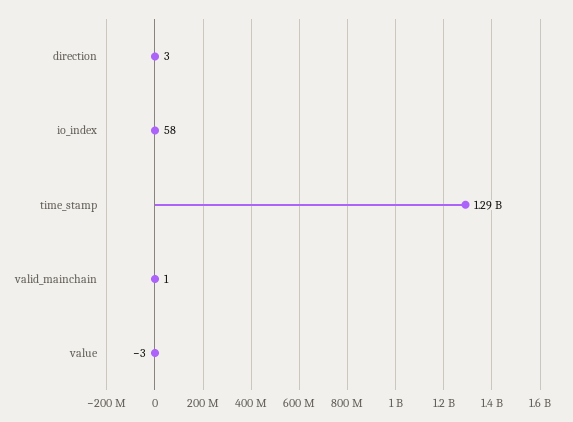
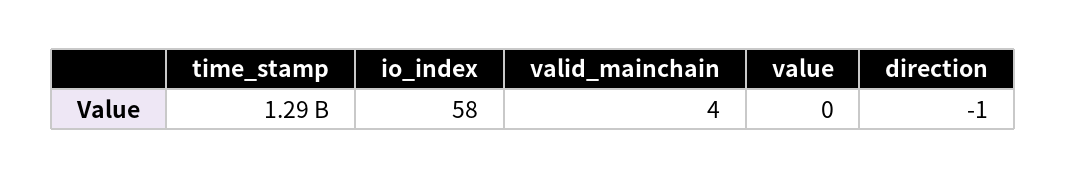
direction: 3 -> -1
valid_mainchain: 1 -> 4
value: -3 -> 0

